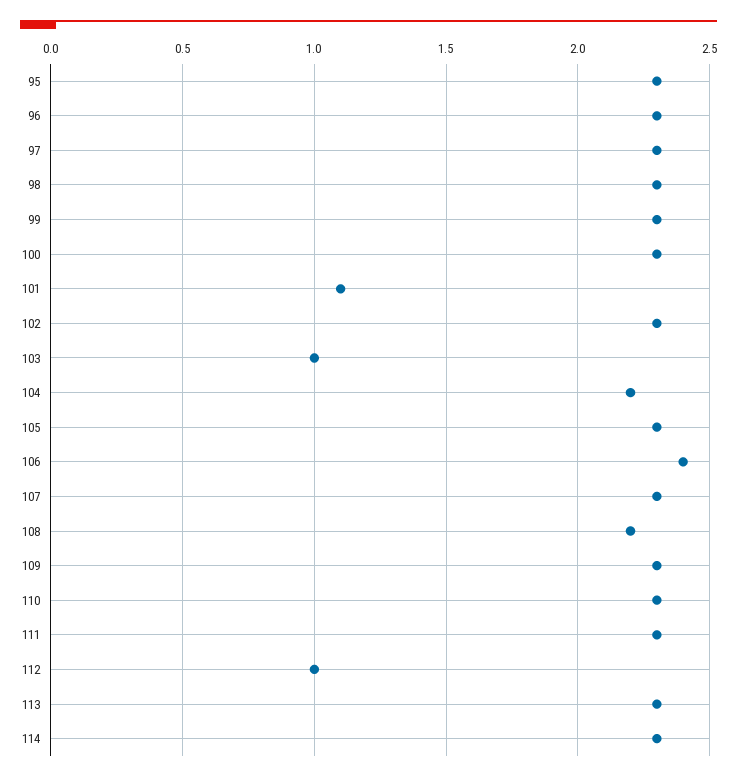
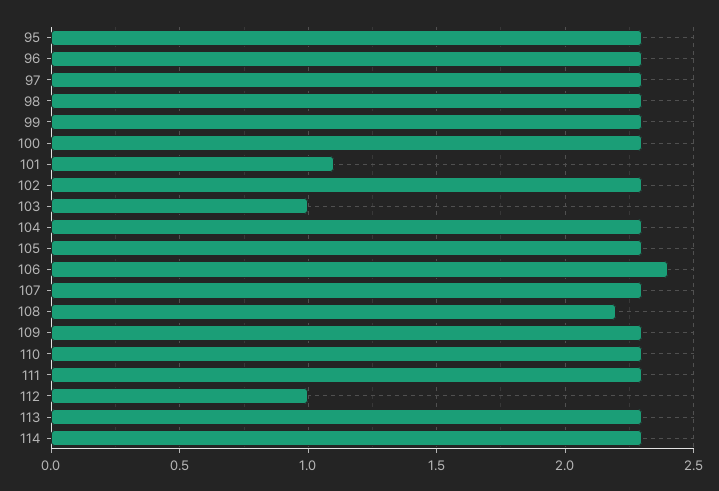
104: 2.2 -> 2.3

